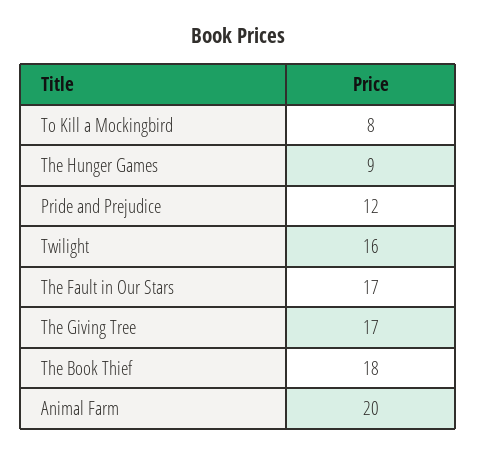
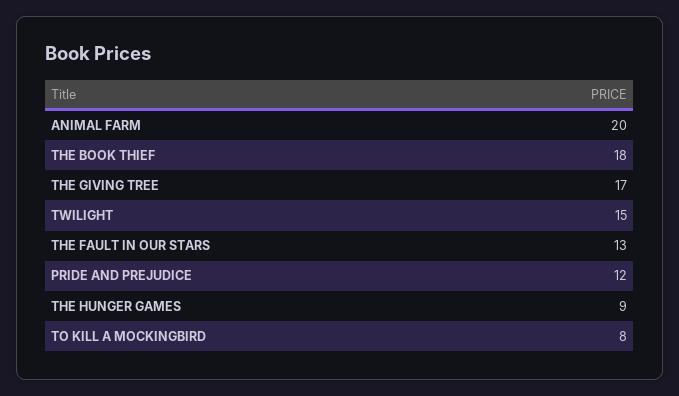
Twilight: 16 -> 15
The Fault in Our Stars: 17 -> 13

